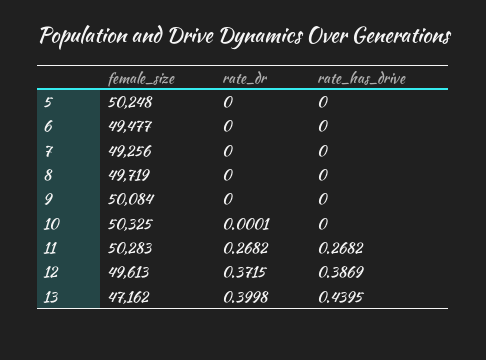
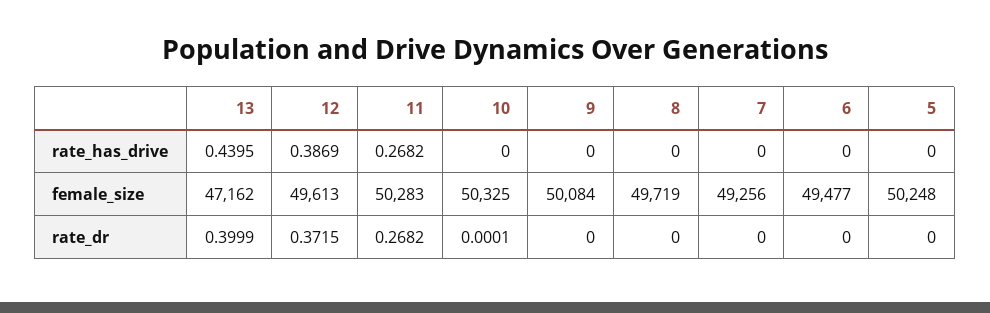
rate_dr, 13: 0.3998 -> 0.3999

